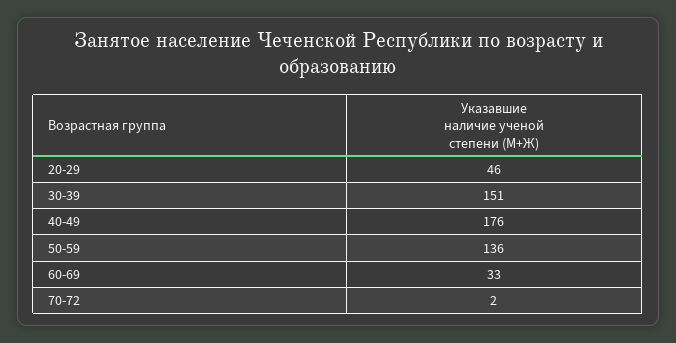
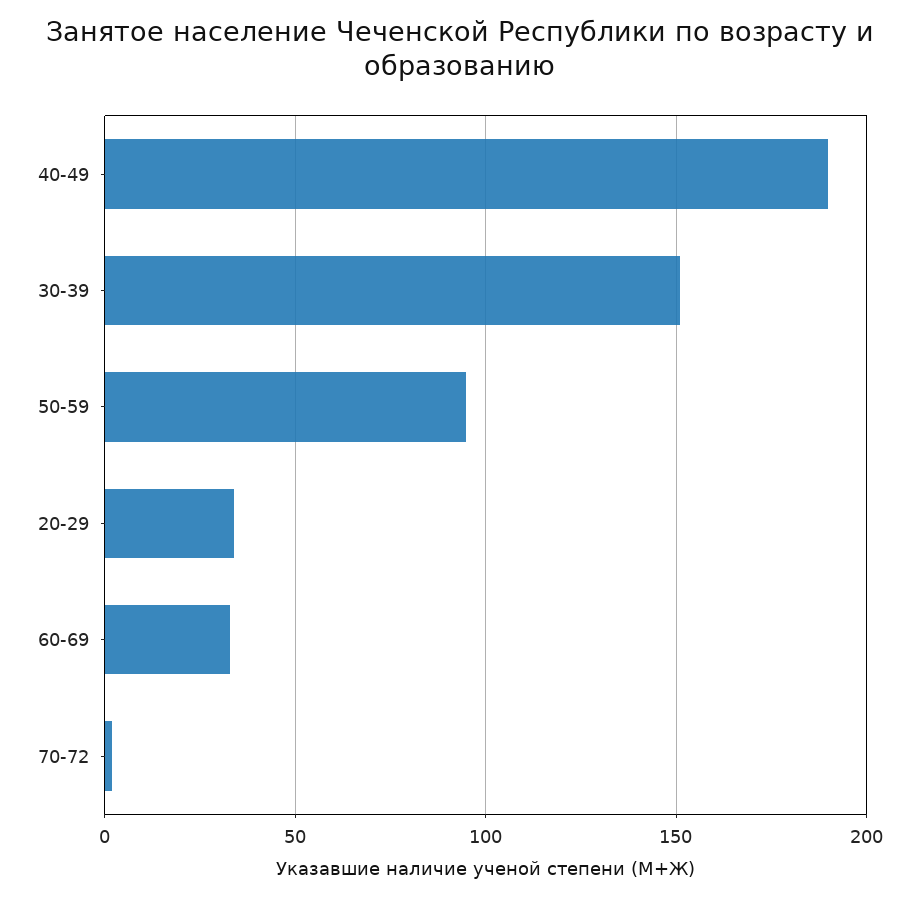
20-29: 46 -> 35
40-49: 176 -> 190
50-59: 136 -> 95

